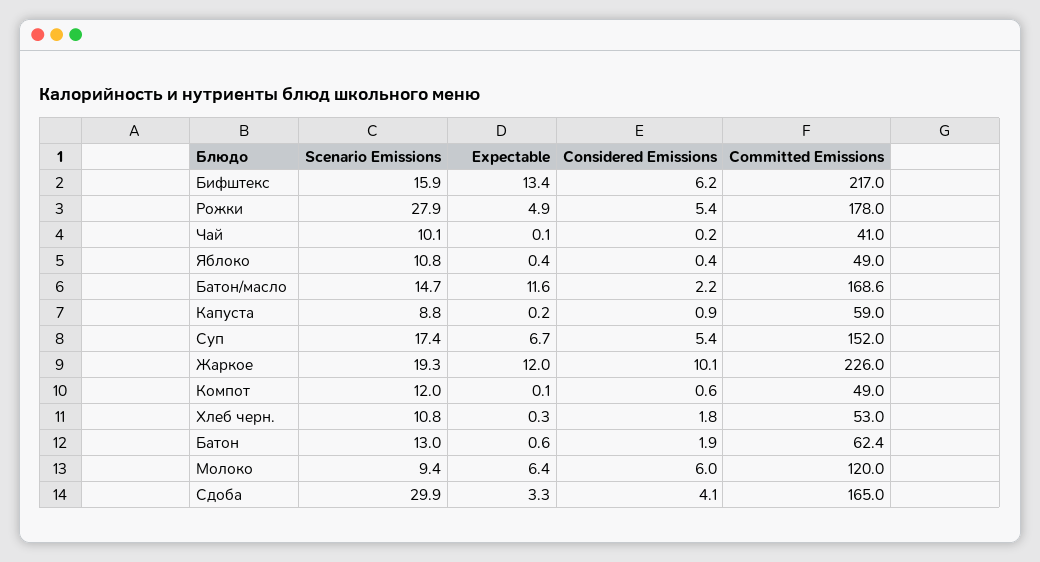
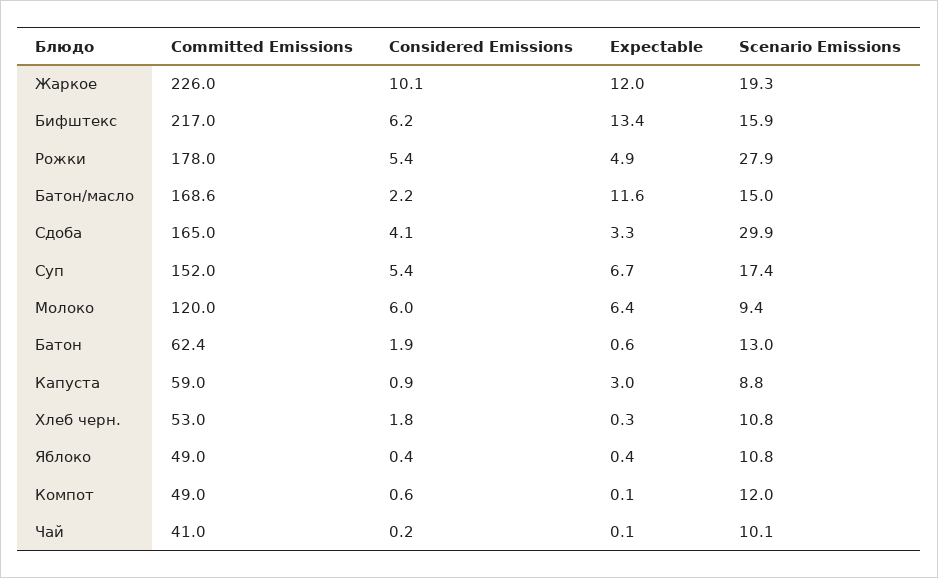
Scenario Emissions, Батон/масло: 14.7 -> 15
Expectable, Капуста: 0.2 -> 3

